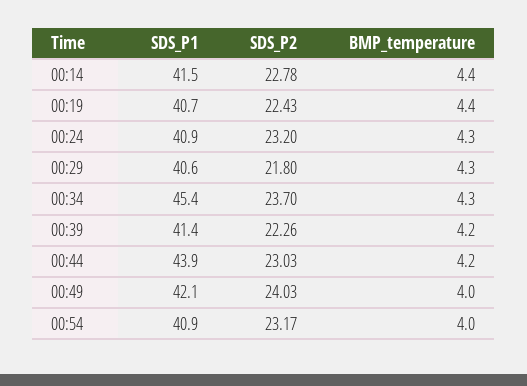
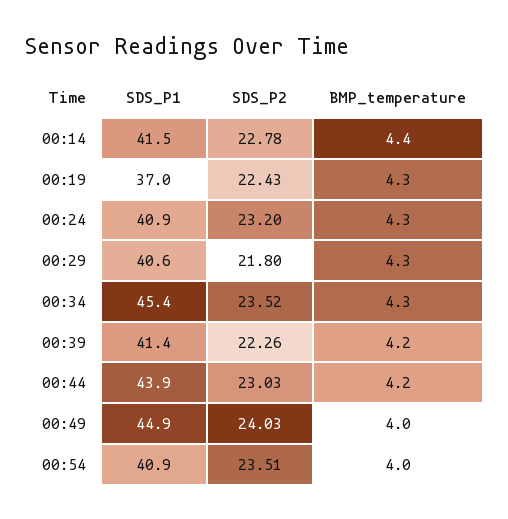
SDS_P1, 00:19: 40.7 -> 37
BMP_temperature, 00:19: 4.4 -> 4.3
SDS_P2, 00:34: 23.7 -> 23.52
SDS_P1, 00:49: 42.1 -> 44.9
SDS_P2, 00:54: 23.17 -> 23.51

